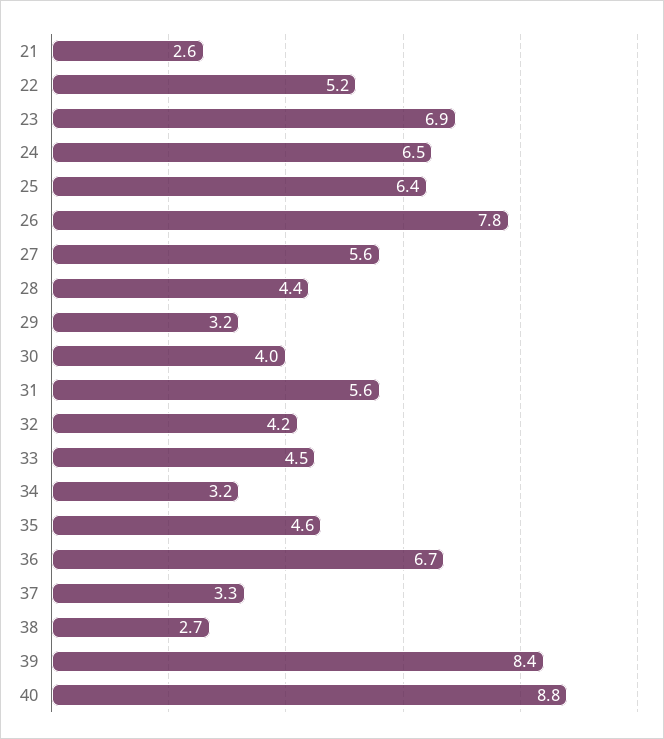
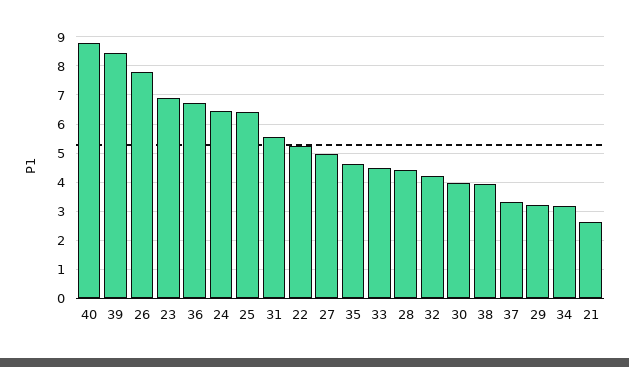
27: 5.6 -> 5
38: 2.7 -> 4

